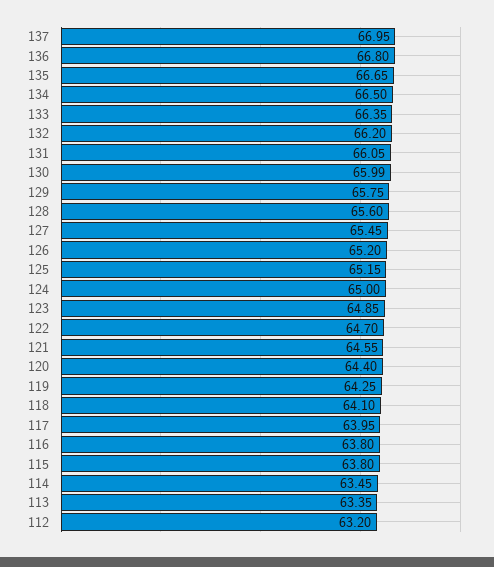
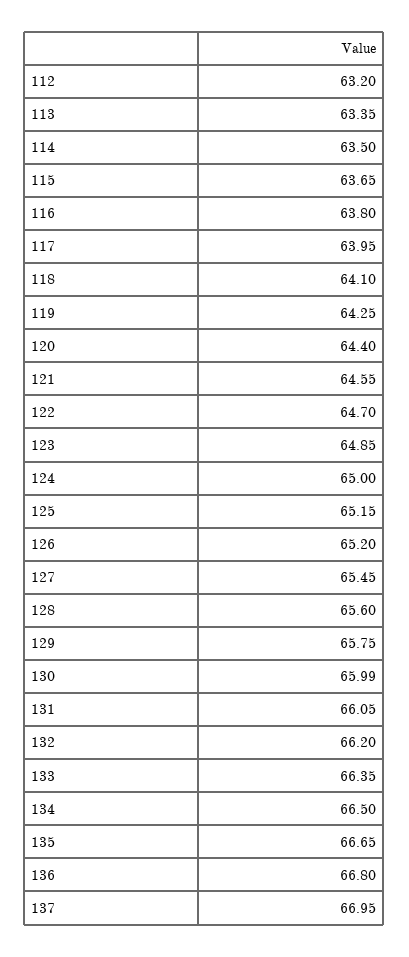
115: 63.8 -> 63.65
114: 63.45 -> 63.5

